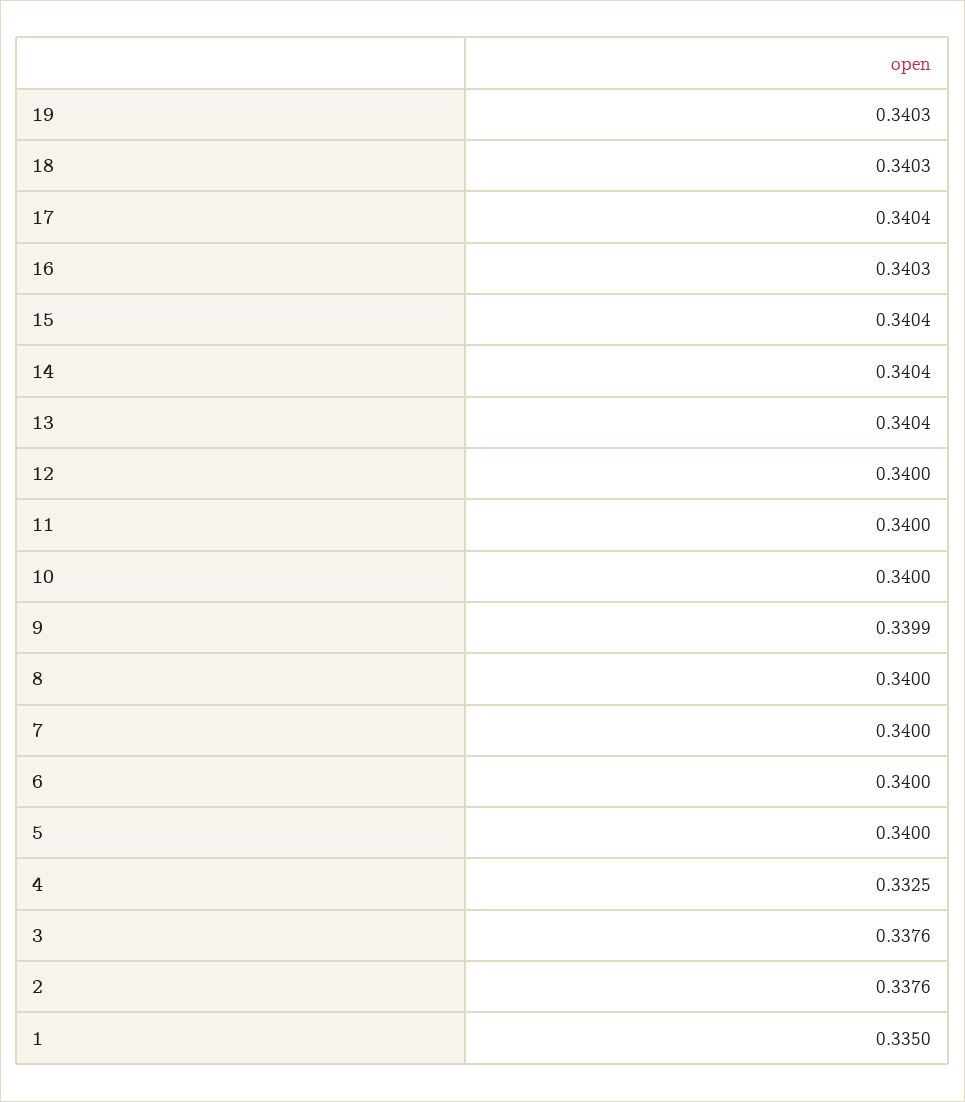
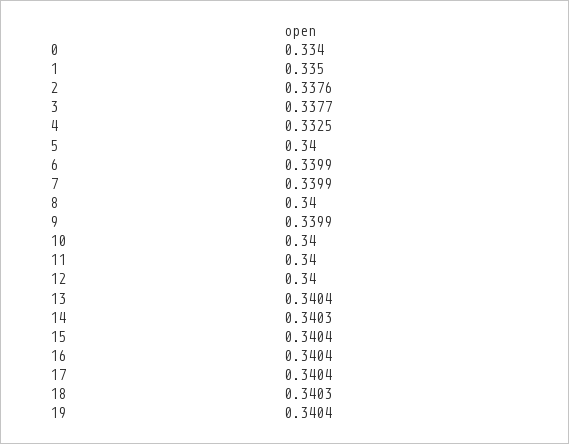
19: 0.3403 -> 0.3404
16: 0.3403 -> 0.3404
14: 0.3404 -> 0.3403
7: 0.34 -> 0.3399
6: 0.34 -> 0.3399
3: 0.3376 -> 0.3377
0: none -> 0.334

